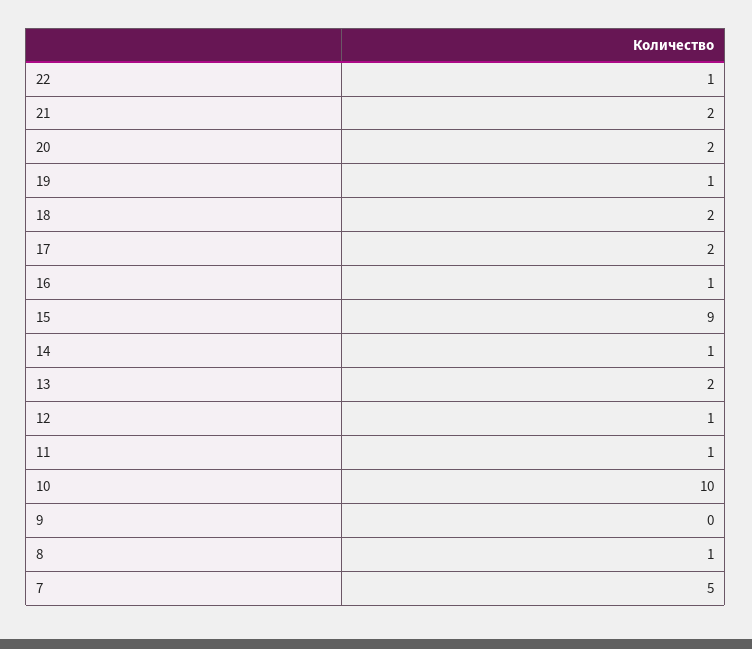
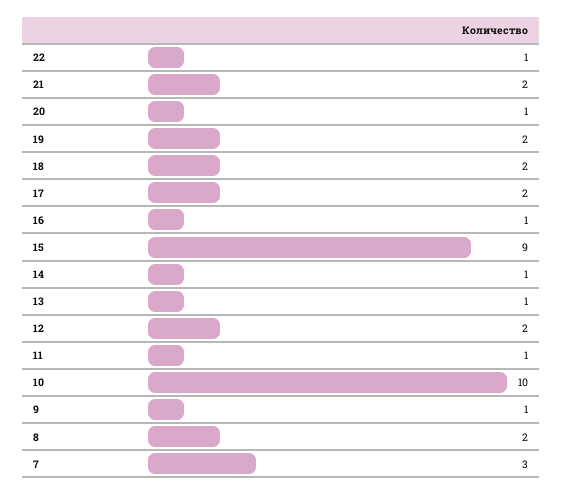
20: 2 -> 1
19: 1 -> 2
13: 2 -> 1
12: 1 -> 2
9: 0 -> 1
8: 1 -> 2
7: 5 -> 3

